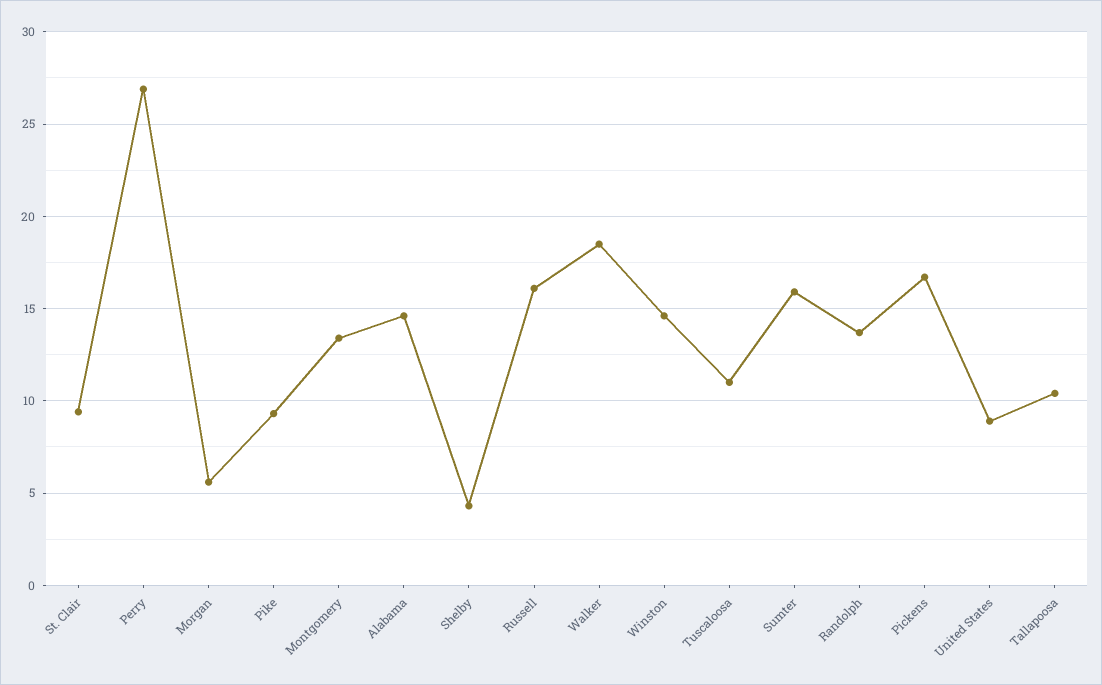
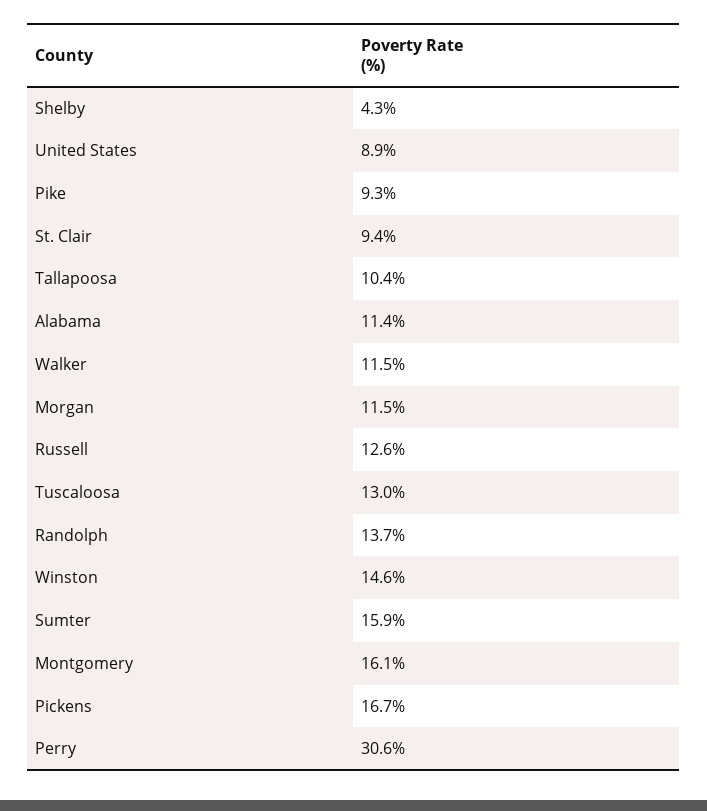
Perry: 27 -> 30.6
Morgan: 5.5 -> 11.5
Montgomery: 13.5 -> 16.1
Alabama: 14.5 -> 11.4
Russell: 16 -> 12.6
Walker: 18.5 -> 11.5
Tuscaloosa: 11 -> 13

